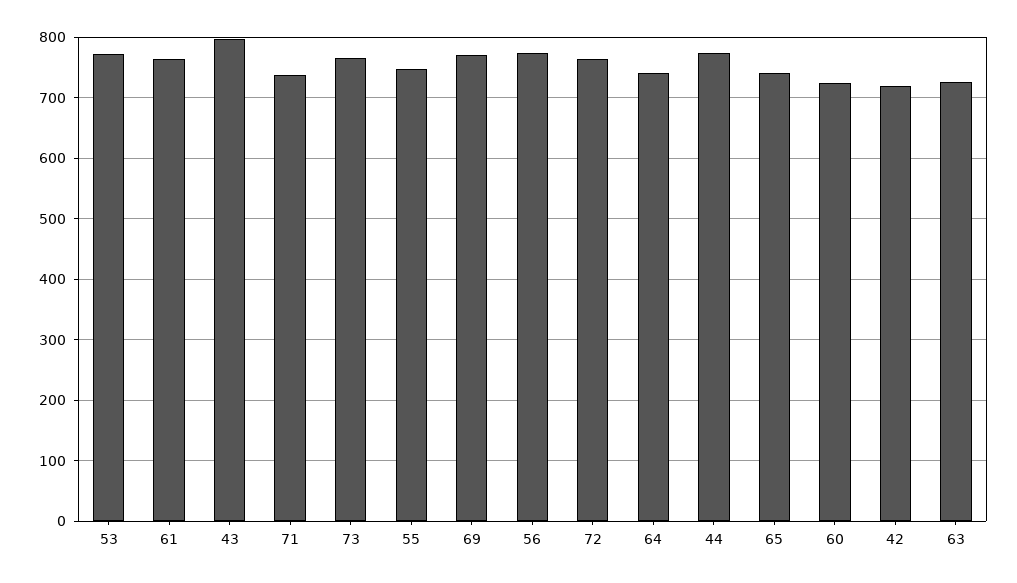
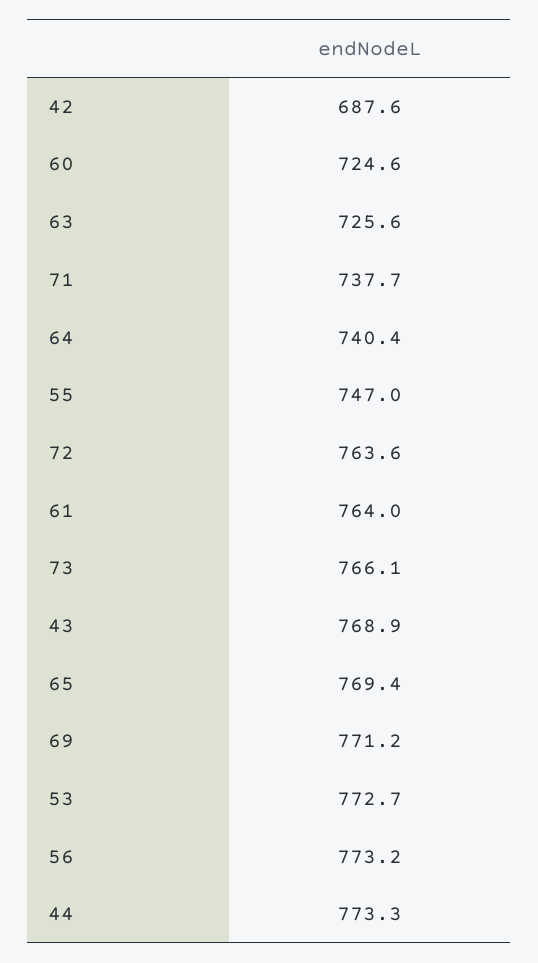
43: 800 -> 768.9
65: 740 -> 769.4
42: 720 -> 687.6

